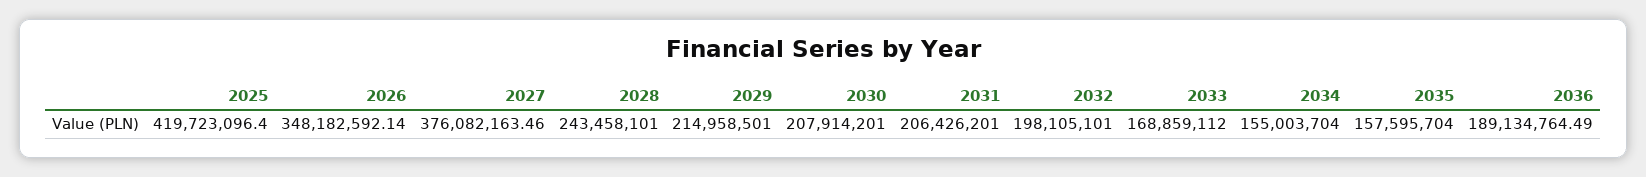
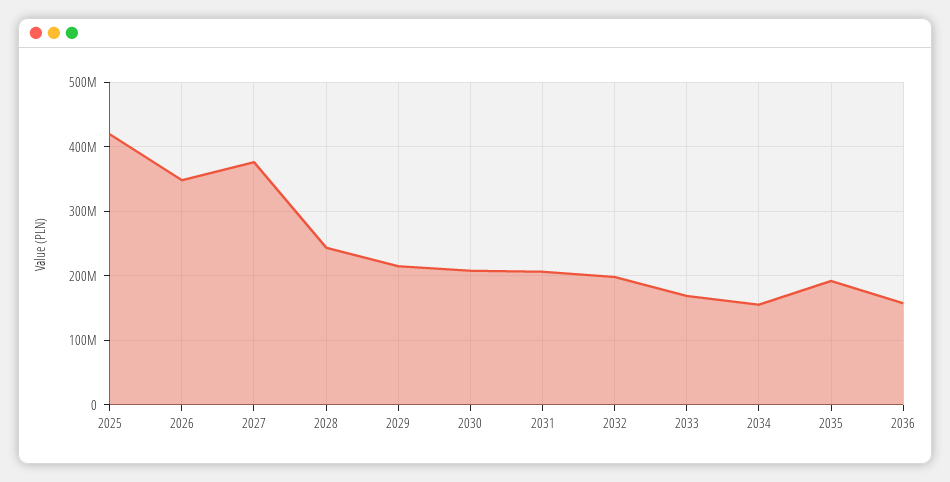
2035: 157595704 -> 190000000
2036: 189134764.49 -> 160000000

